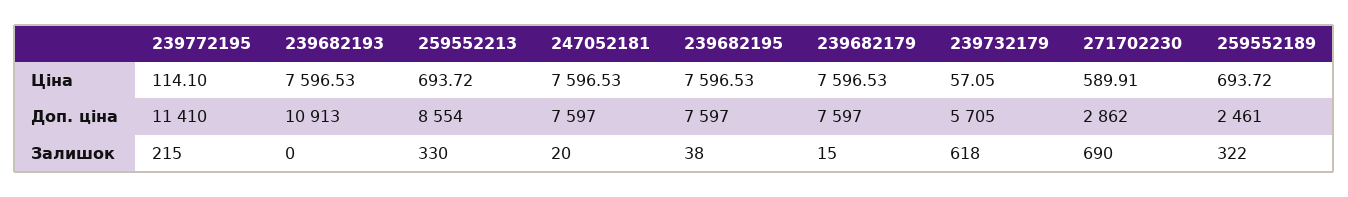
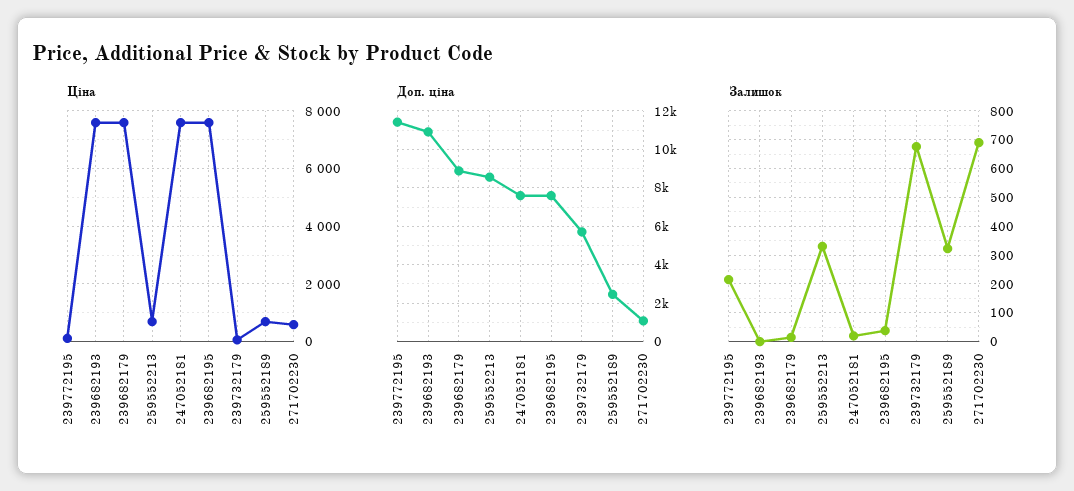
Доп. ціна, 239682179: 7597 -> 9000
Доп. ціна, 271702230: 2862 -> 1000
Залишок, 239732179: 618 -> 675

